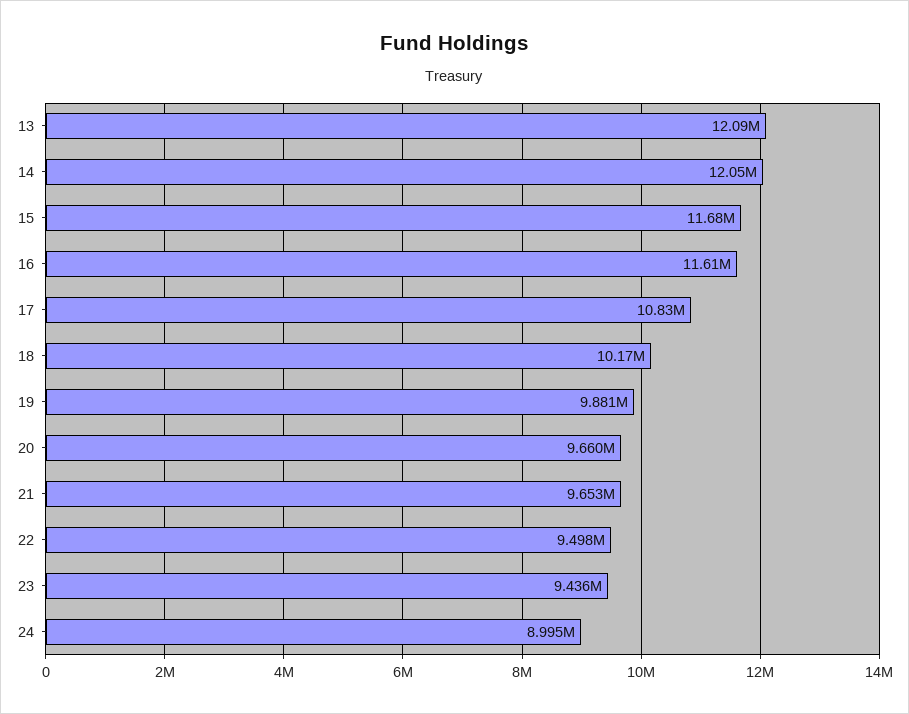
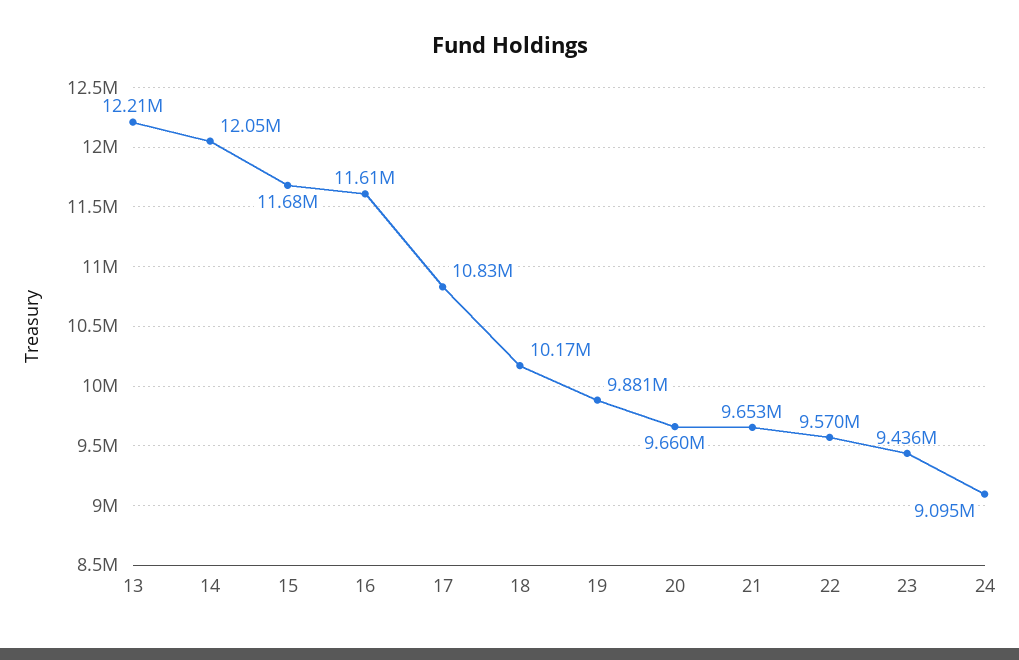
13: 12090000 -> 12210000
22: 9498000 -> 9570000
24: 8995000 -> 9095000

